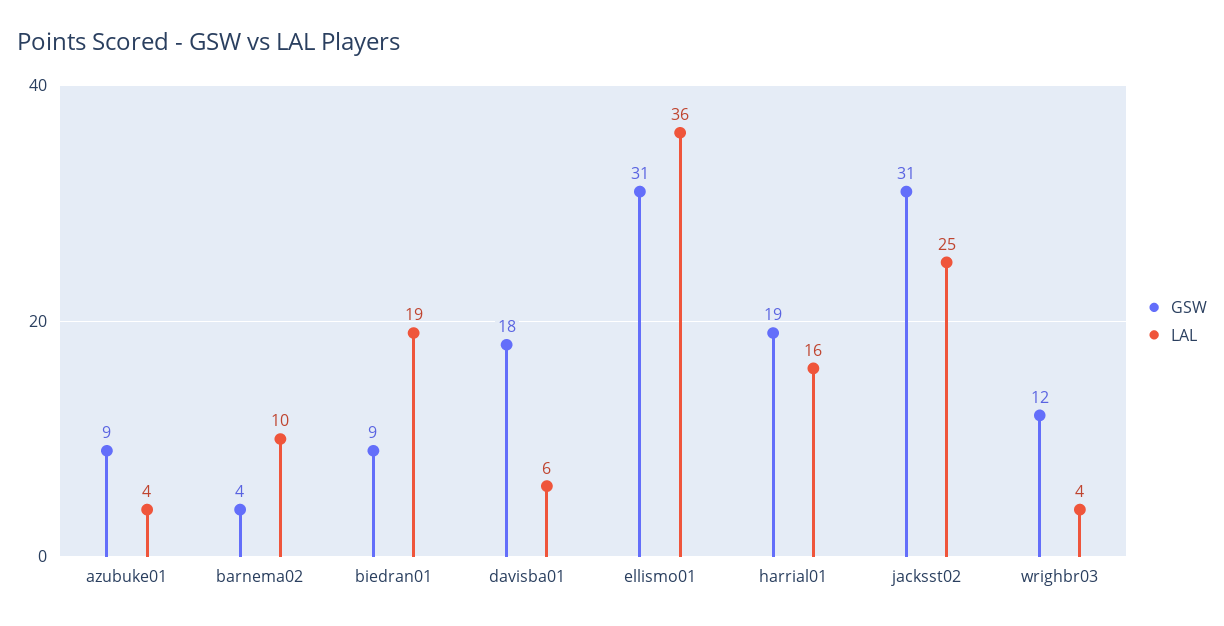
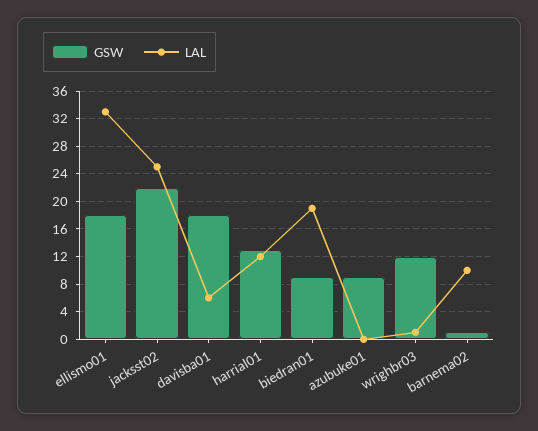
LAL, azubuke01: 4 -> 0
GSW, barnema02: 4 -> 1
GSW, ellismo01: 31 -> 18
LAL, ellismo01: 36 -> 33
GSW, harrial01: 19 -> 13
LAL, harrial01: 16 -> 12
GSW, jacksst02: 31 -> 22
LAL, wrighbr03: 4 -> 1

